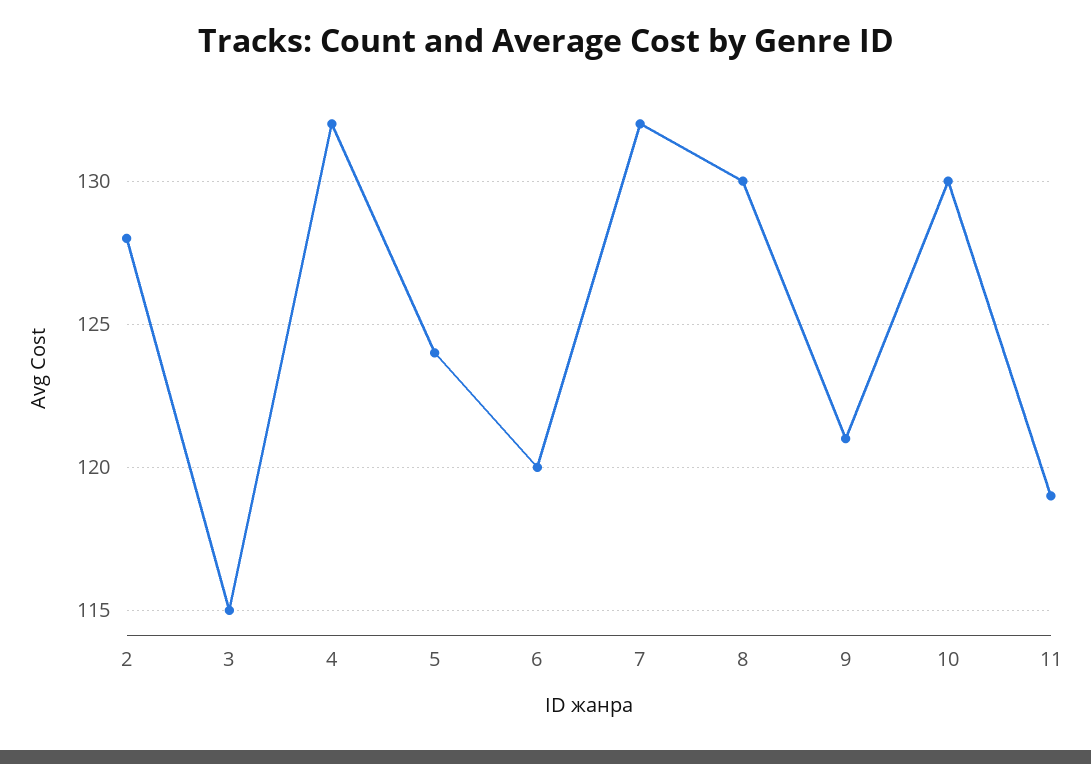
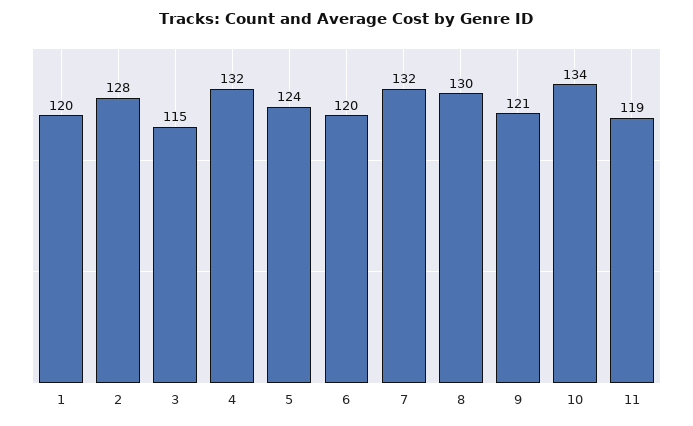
10: 130 -> 134
1: none -> 120

